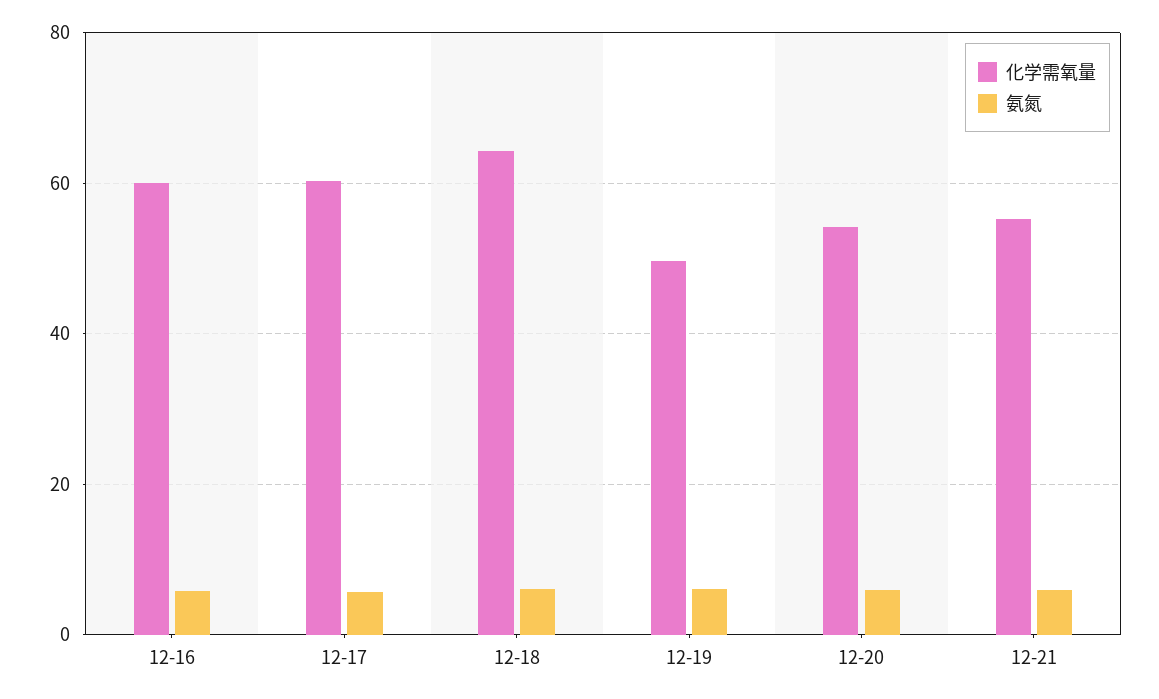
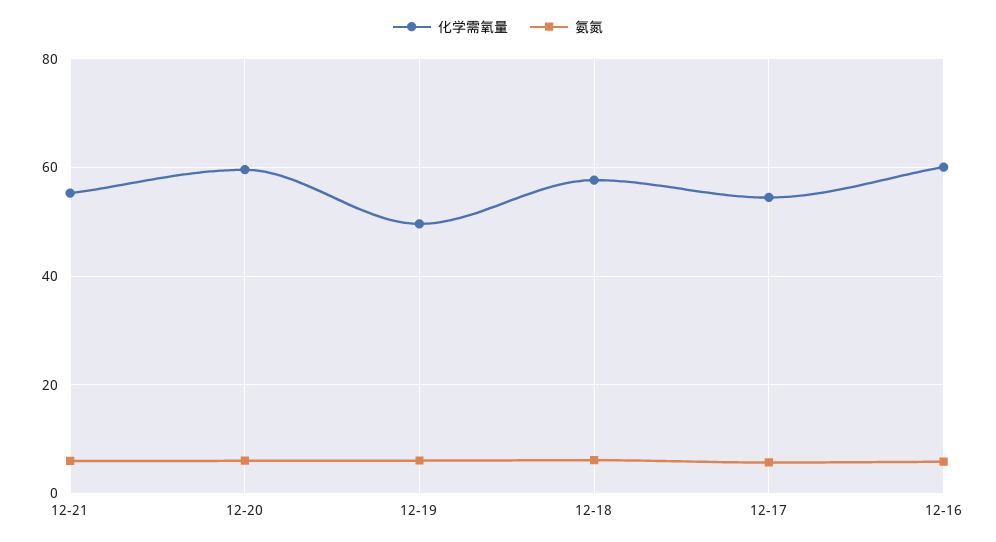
化学需氧量, 12-17: 60 -> 54
化学需氧量, 12-18: 64 -> 58
化学需氧量, 12-20: 54 -> 60

